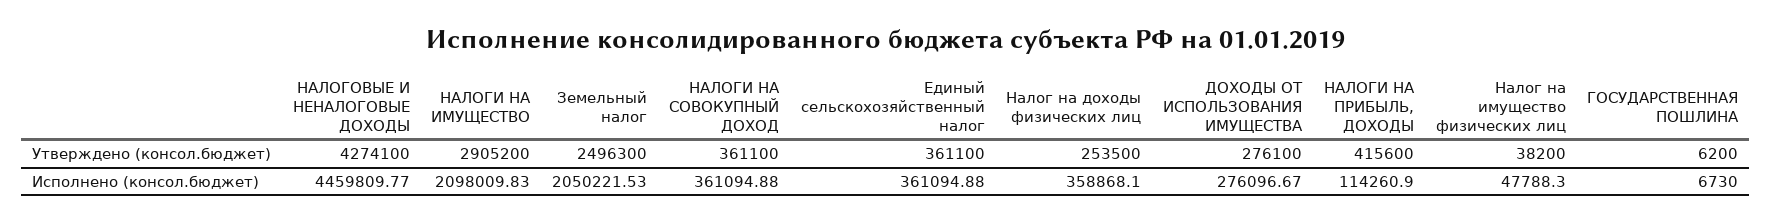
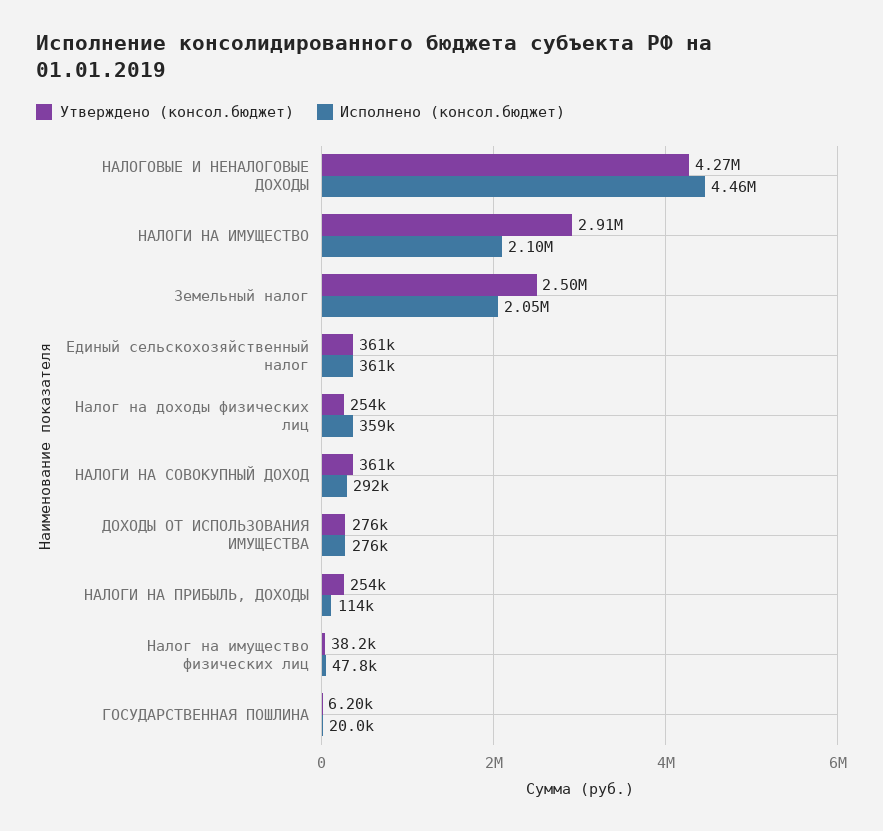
Утверждено (консол.бюджет), НАЛОГИ НА ПРИБЫЛЬ, ДОХОДЫ: 415600 -> 254000
Исполнено (консол.бюджет), НАЛОГИ НА СОВОКУПНЫЙ ДОХОД: 361094.88 -> 292000
Исполнено (консол.бюджет), ГОСУДАРСТВЕННАЯ ПОШЛИНА: 6730 -> 20000

